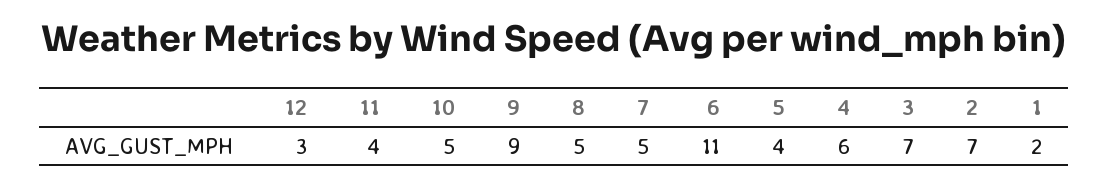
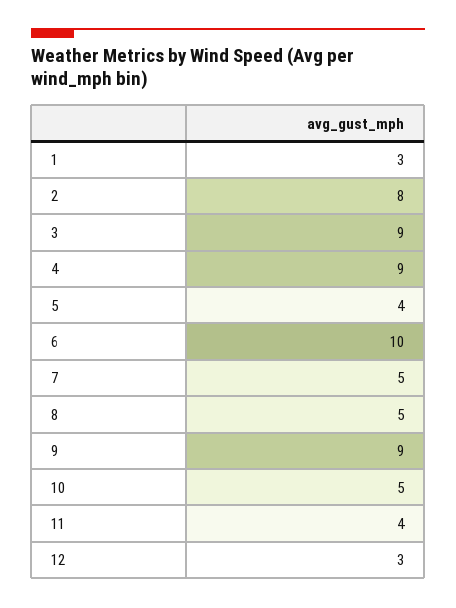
6: 11 -> 10
4: 6 -> 9
3: 7 -> 9
2: 7 -> 8
1: 2 -> 3

